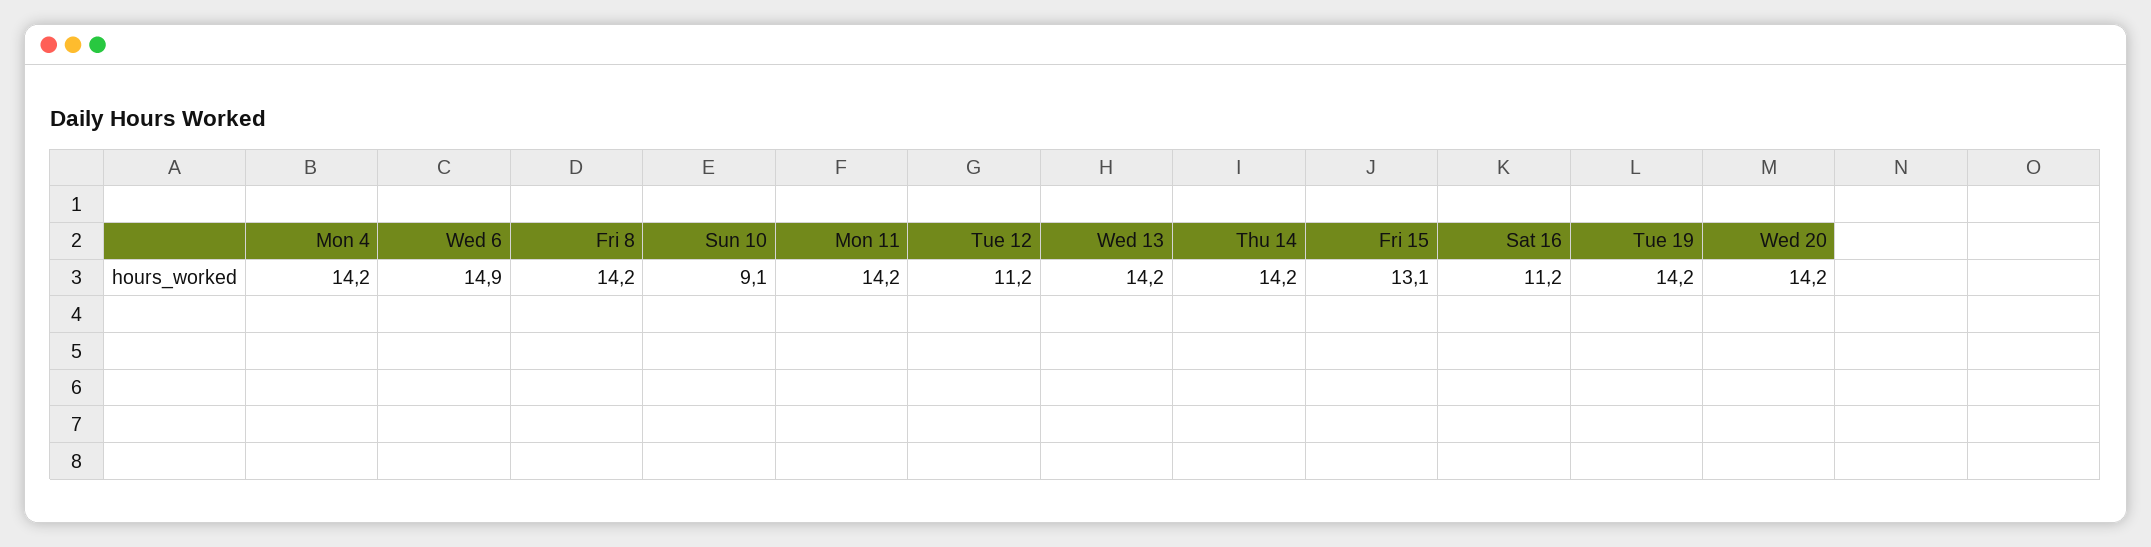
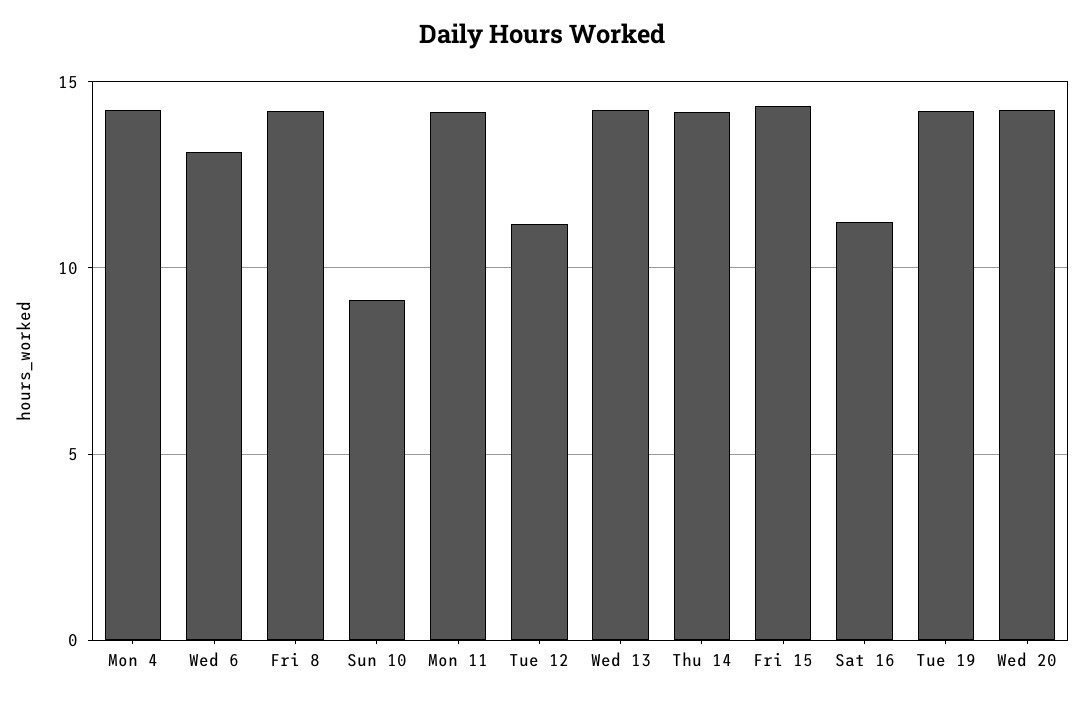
Wed 6: 14.9 -> 13
Fri 15: 13.1 -> 14.5

